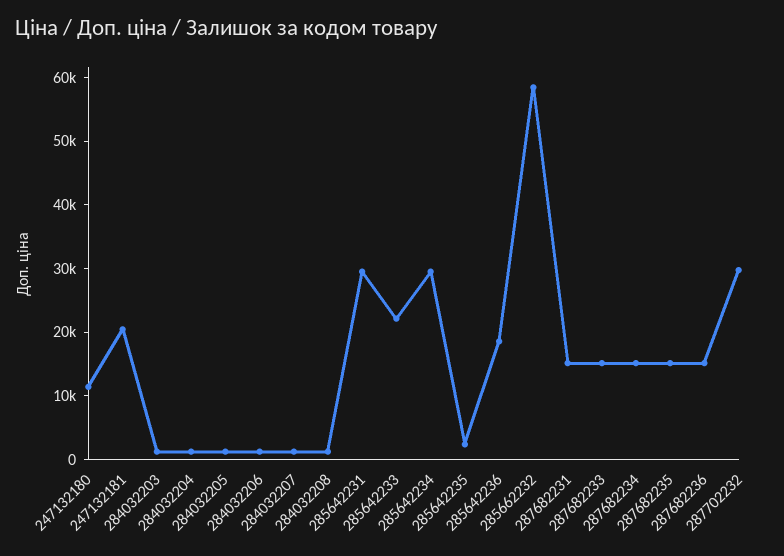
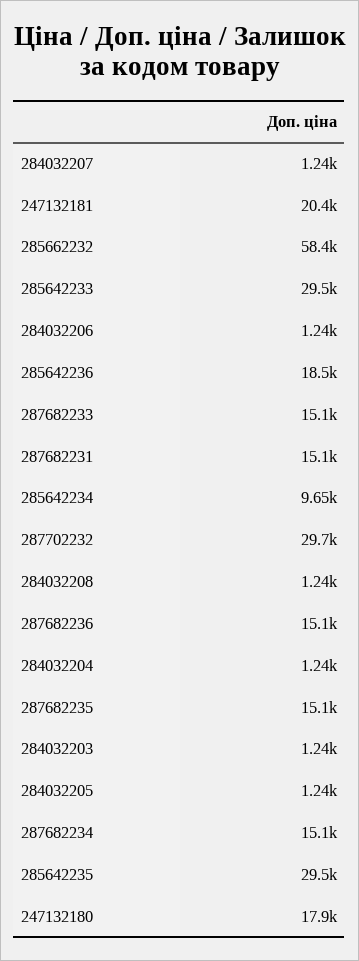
247132180: 12000 -> 17900
285642231: 30000 -> none
285642233: 22000 -> 29500
285642234: 30000 -> 9650
285642235: 2000 -> 29500

